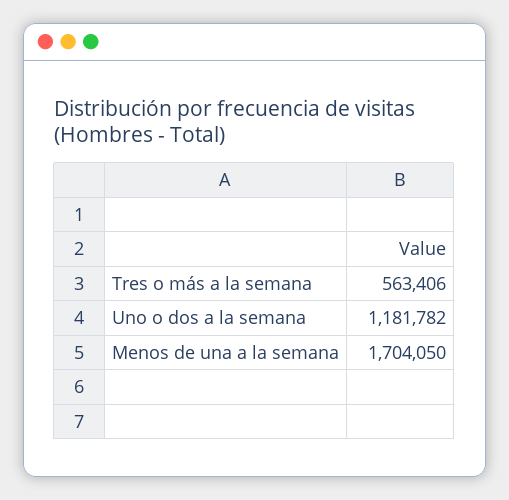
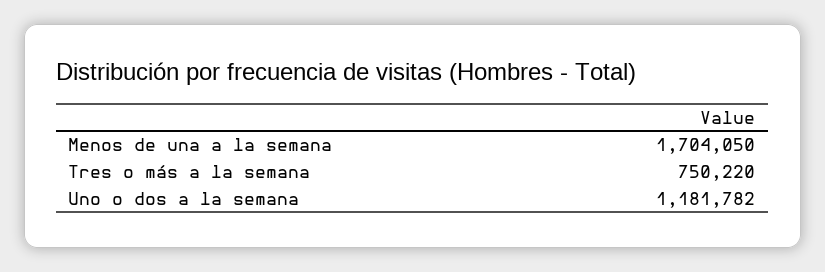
Tres o más a la semana: 563406 -> 750220

